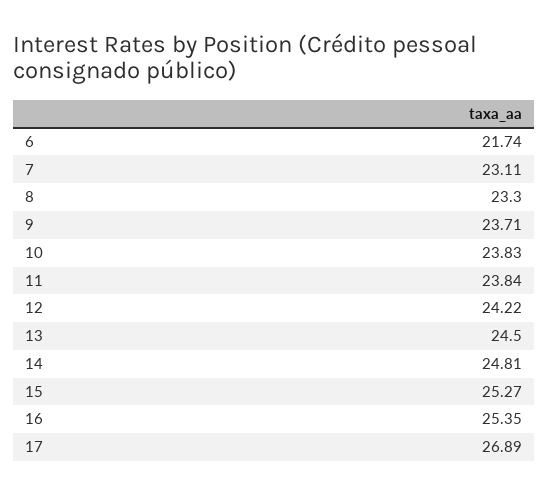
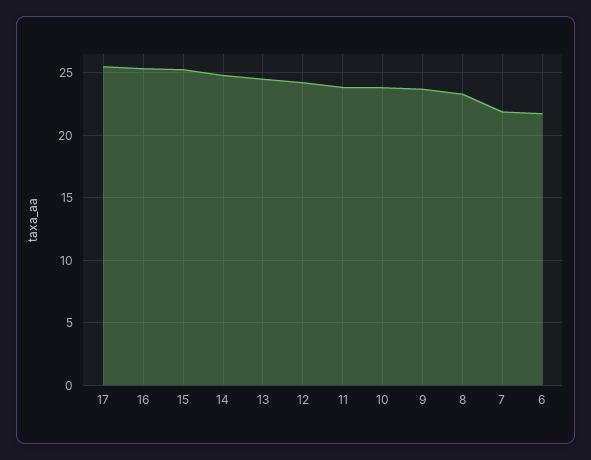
7: 23.11 -> 22
17: 26.89 -> 25.5

